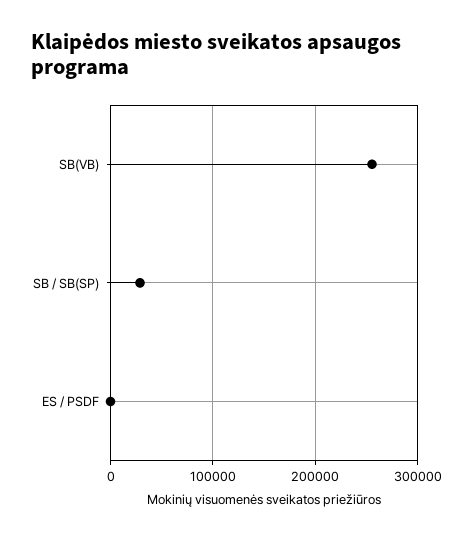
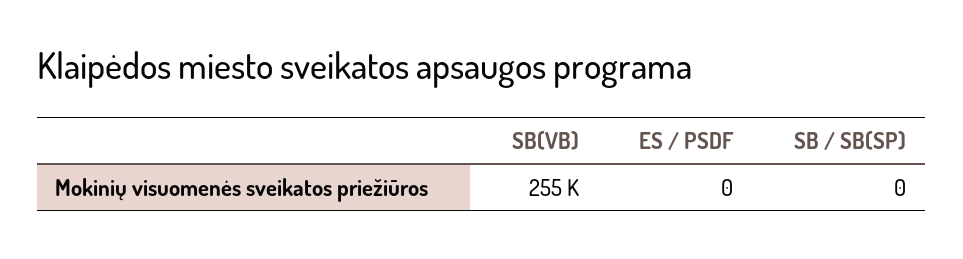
SB / SB(SP): 30000 -> 0

